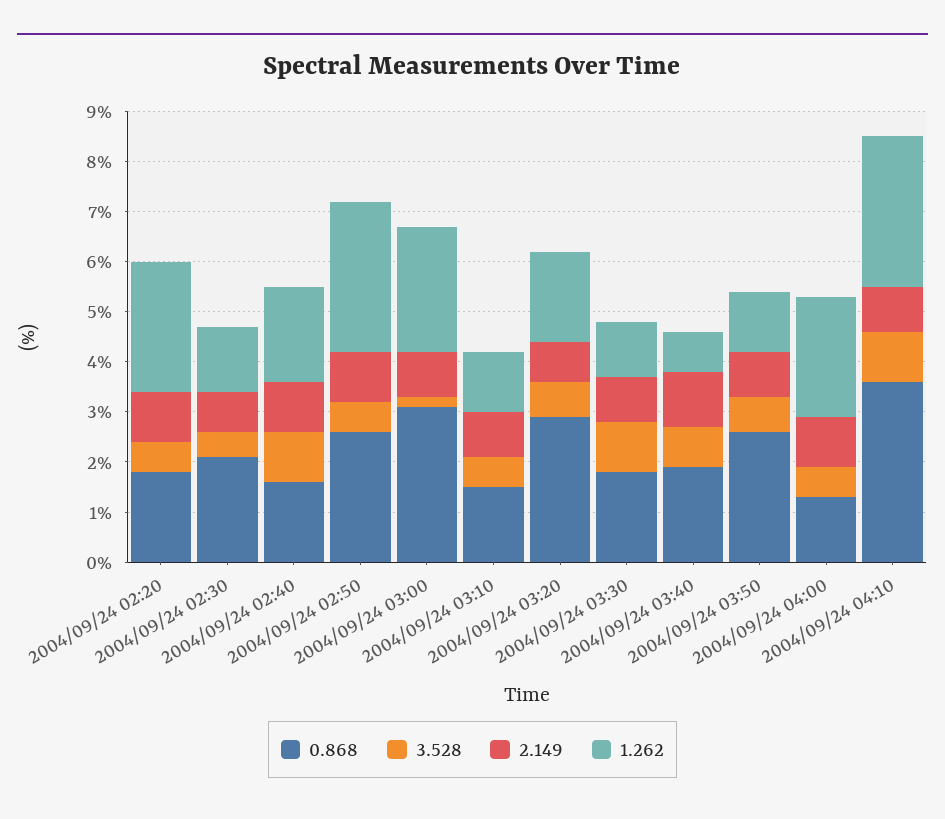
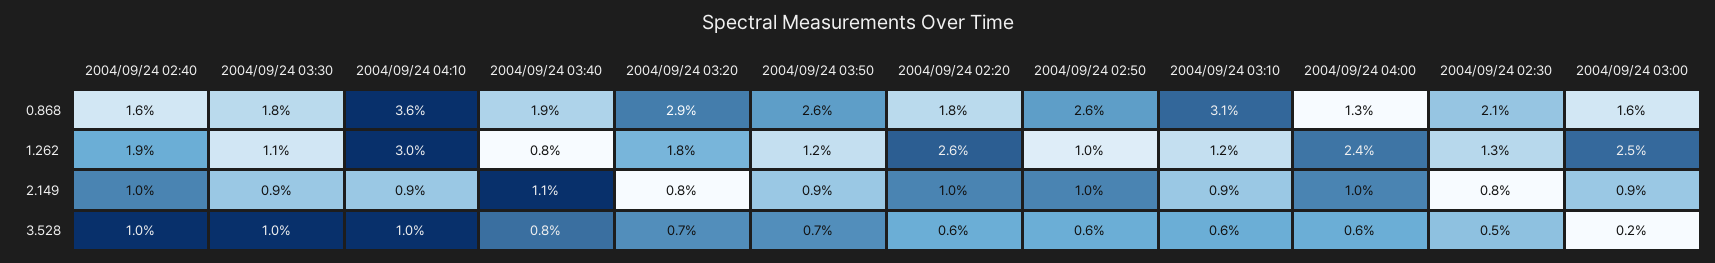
1.262, 2004/09/24 02:50: 3 -> 1
0.868, 2004/09/24 03:00: 3 -> 1.6
0.868, 2004/09/24 03:10: 1.5 -> 3.1

